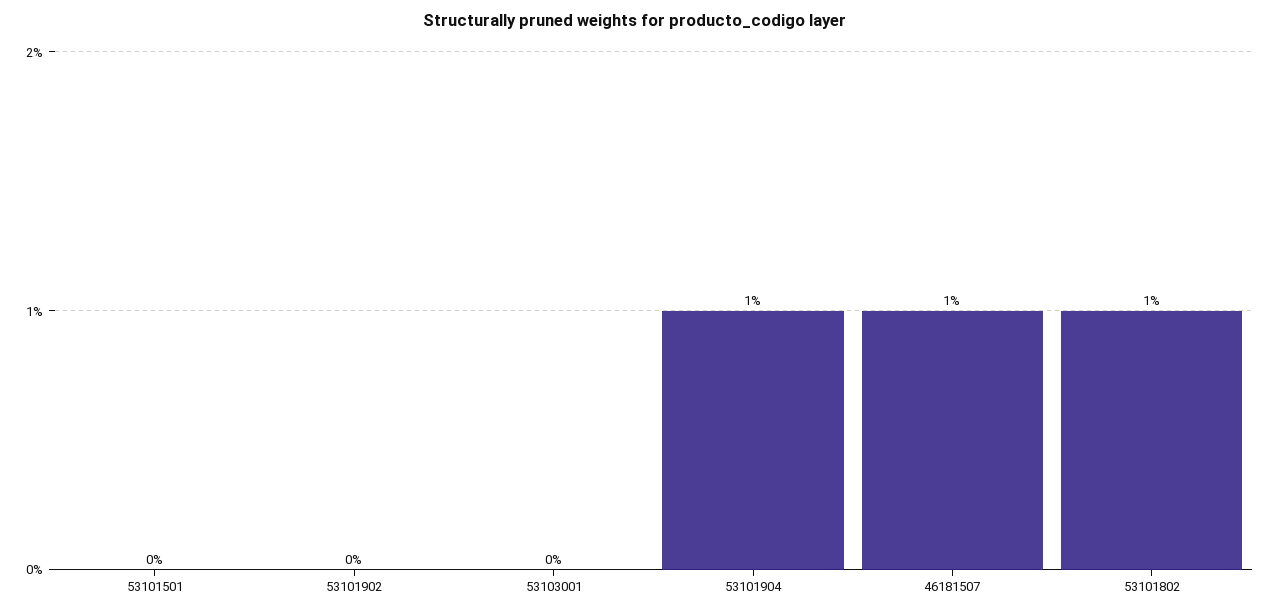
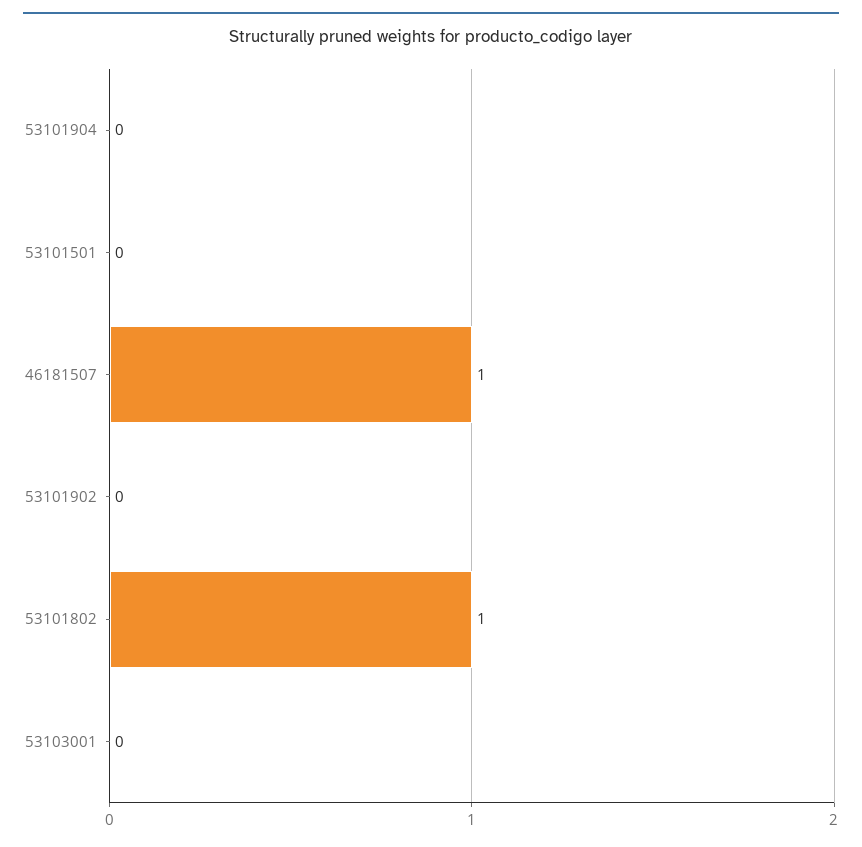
53101904: 1 -> 0

